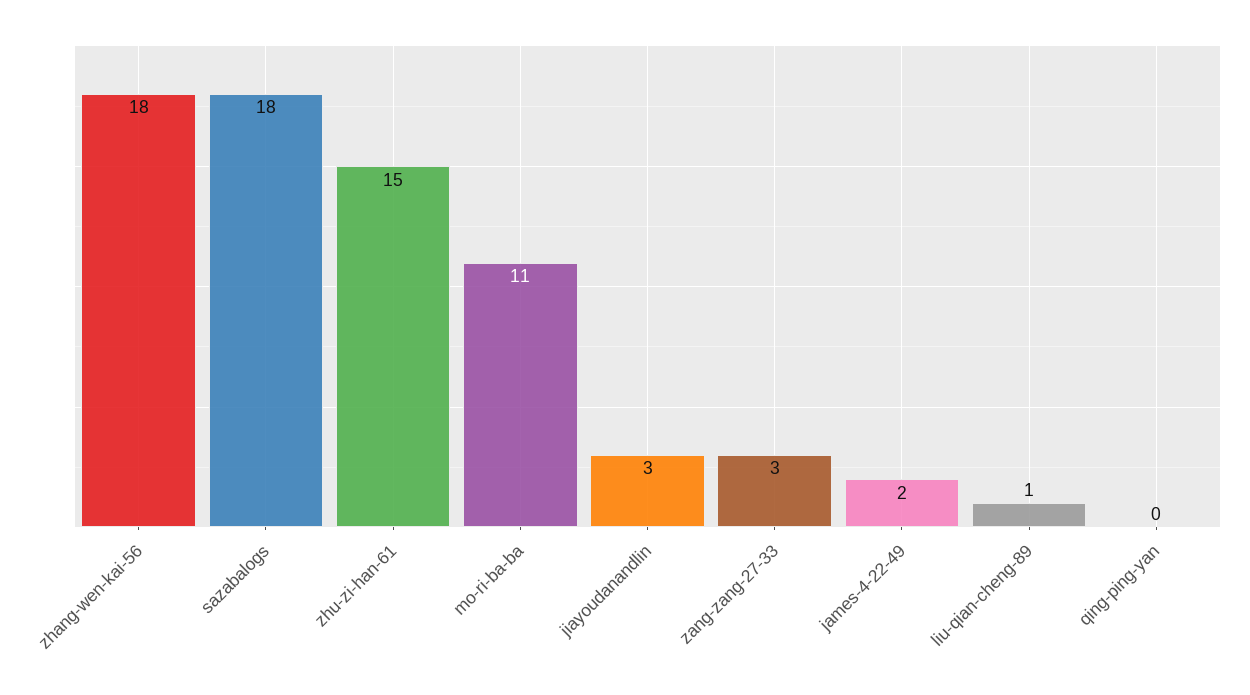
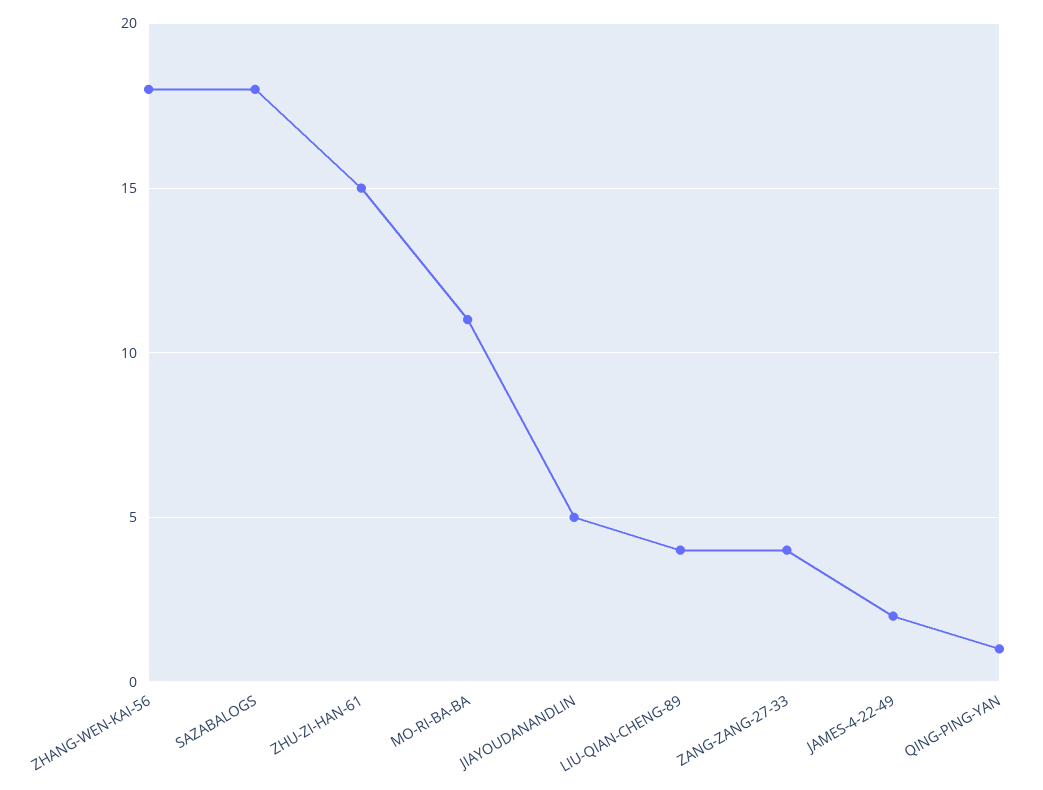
jiayoudanandlin: 3 -> 5
zang-zang-27-33: 3 -> 4
liu-qian-cheng-89: 1 -> 4
qing-ping-yan: 0 -> 1

